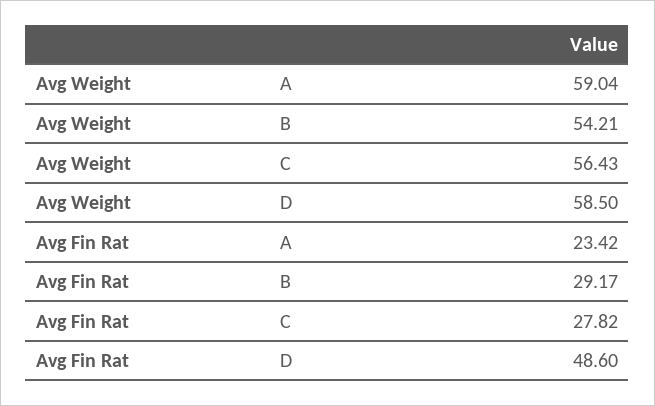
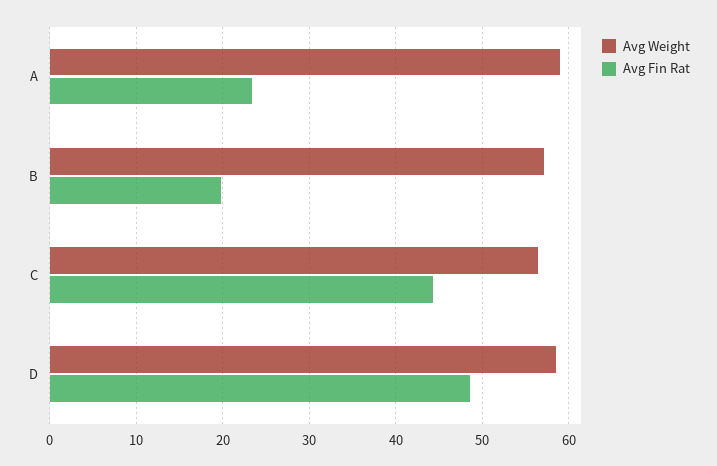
Avg Weight, B: 54.21 -> 57
Avg Fin Rat, B: 29.17 -> 20
Avg Fin Rat, C: 27.82 -> 44

